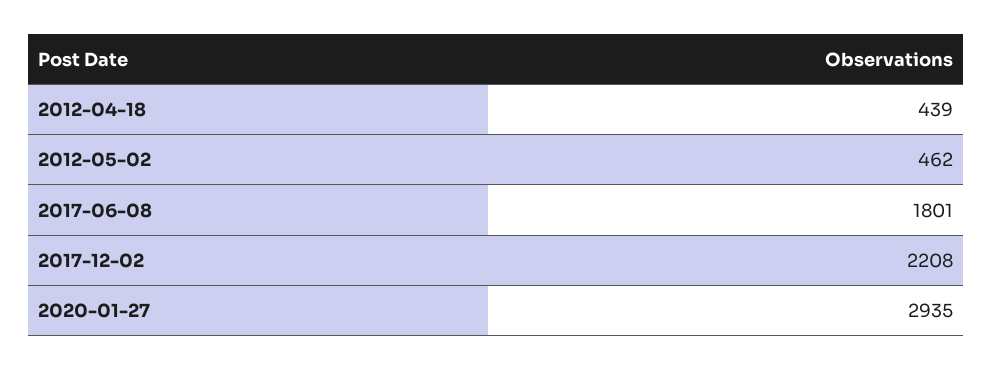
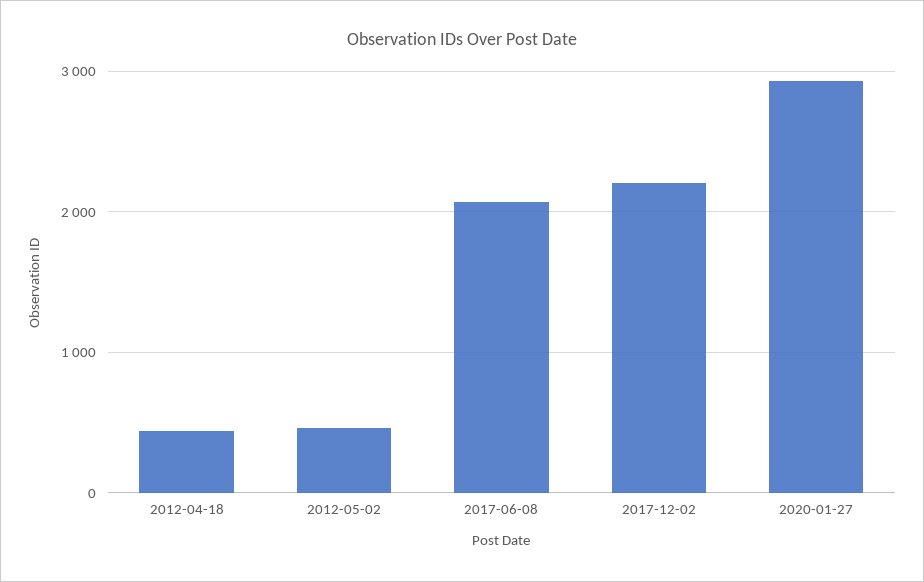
2017-06-08: 1801 -> 2100

